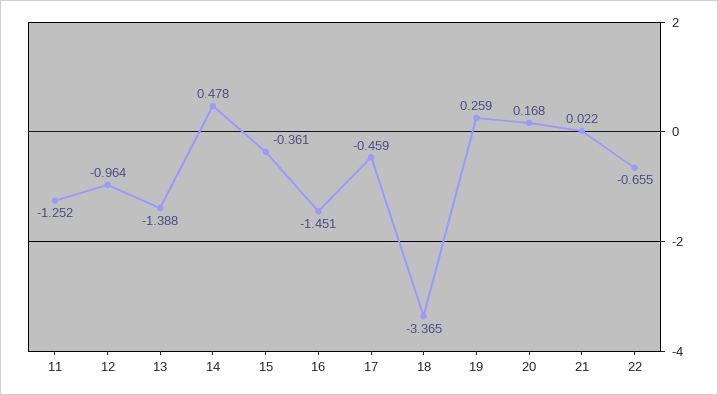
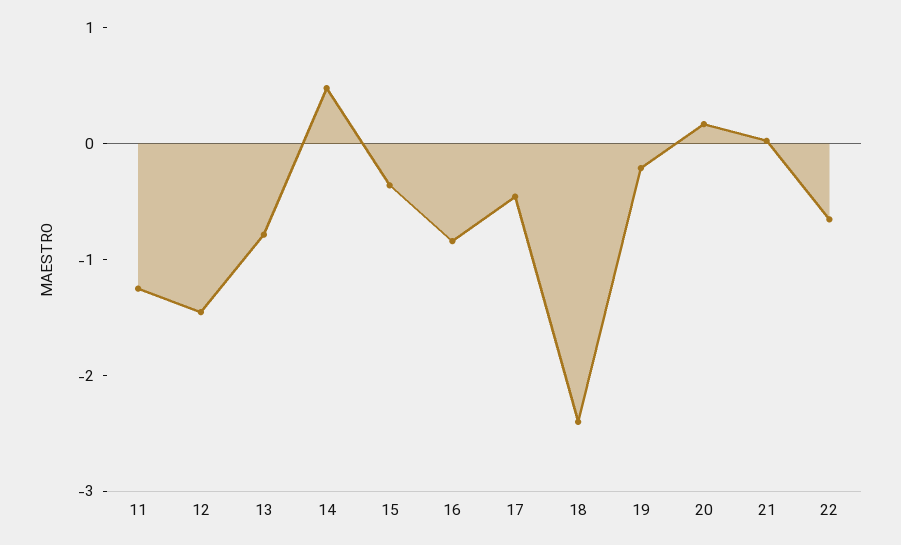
12: -0.964 -> -1.4
13: -1.388 -> -0.8
16: -1.451 -> -0.8
18: -3.365 -> -2.4
19: 0.259 -> -0.2

